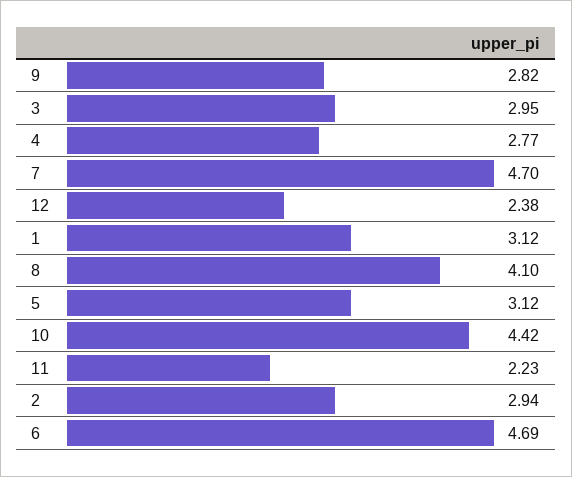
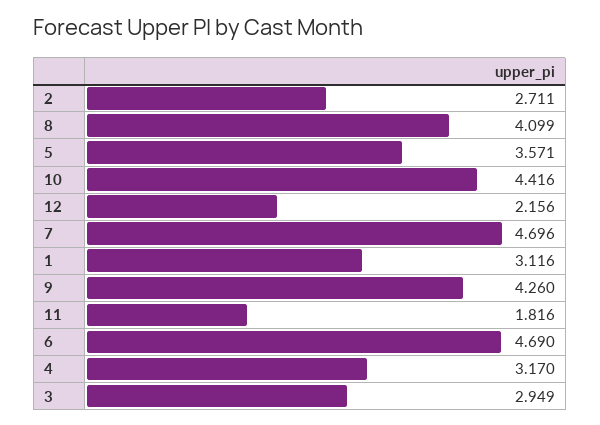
9: 2.82 -> 4.26
4: 2.77 -> 3.17
12: 2.38 -> 2.156
5: 3.12 -> 3.571
11: 2.23 -> 1.816
2: 2.94 -> 2.711

